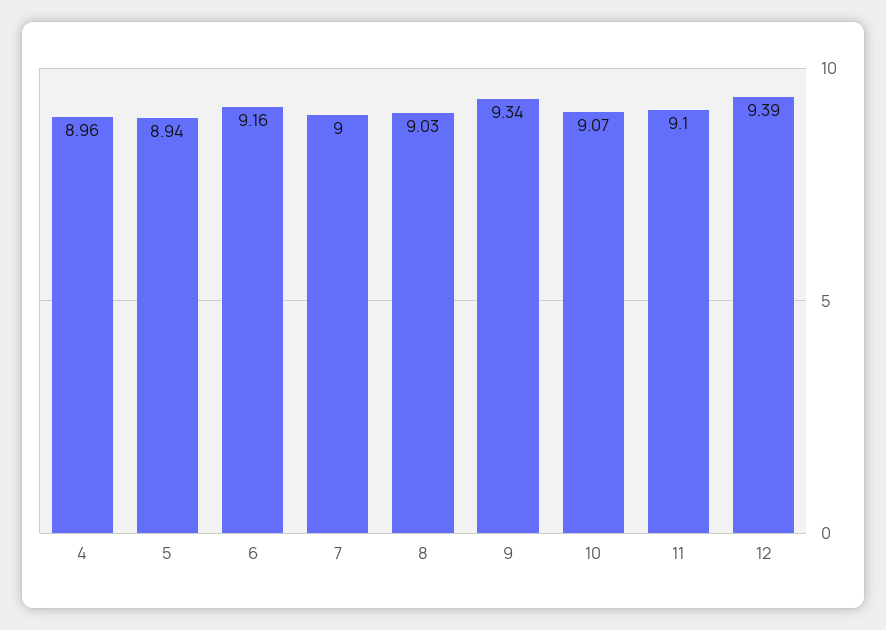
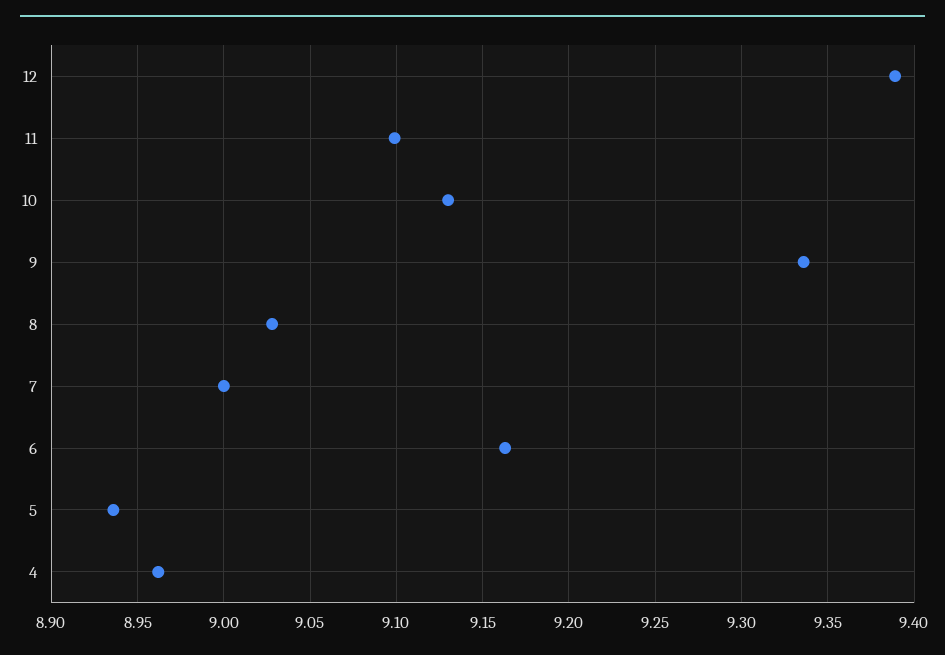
10: 9.07 -> 9.13

